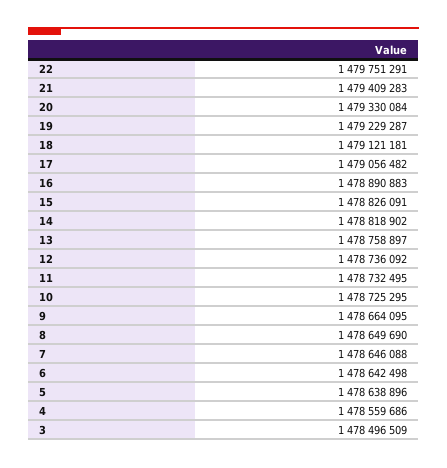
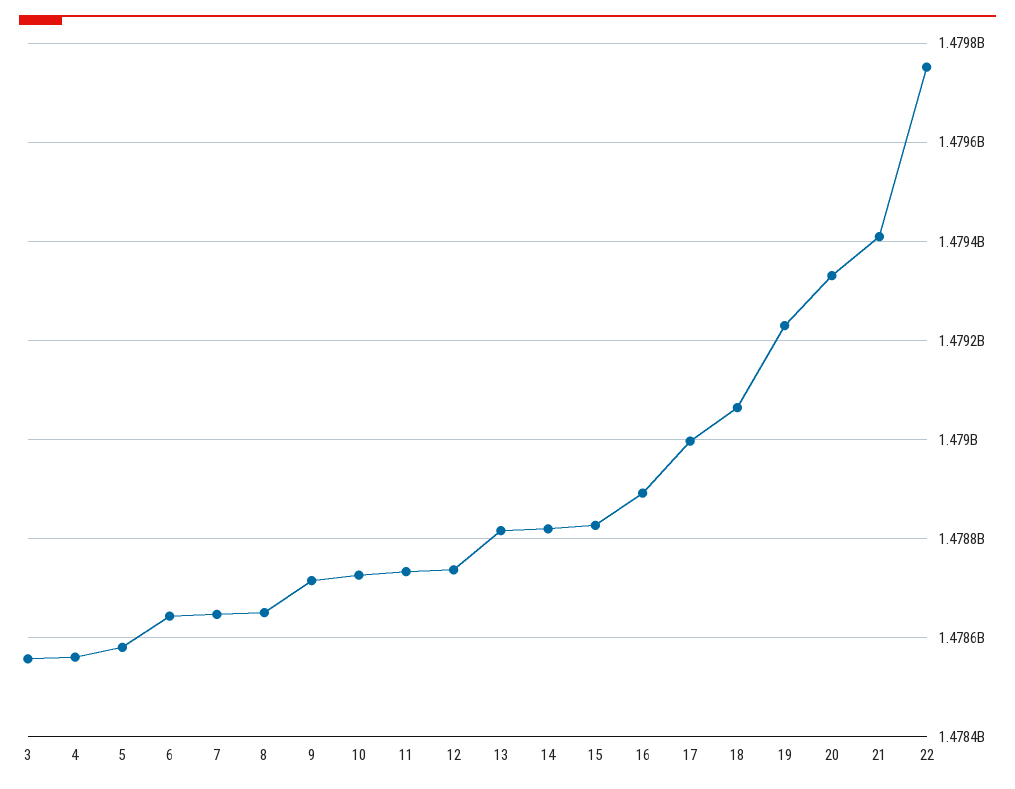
18: 1479121181 -> 1479060000
17: 1479056482 -> 1479000000
13: 1478758897 -> 1478820000
9: 1478664095 -> 1478720000
5: 1478638896 -> 1478580000
3: 1478496509 -> 1478560000

